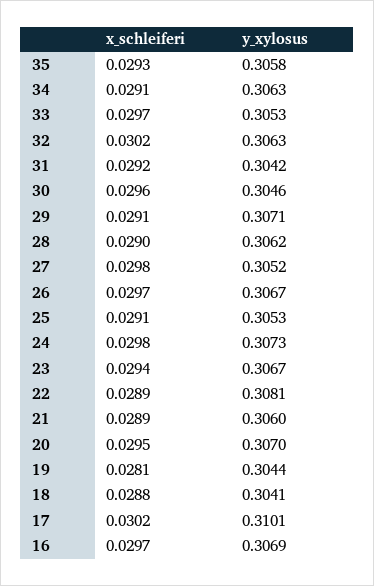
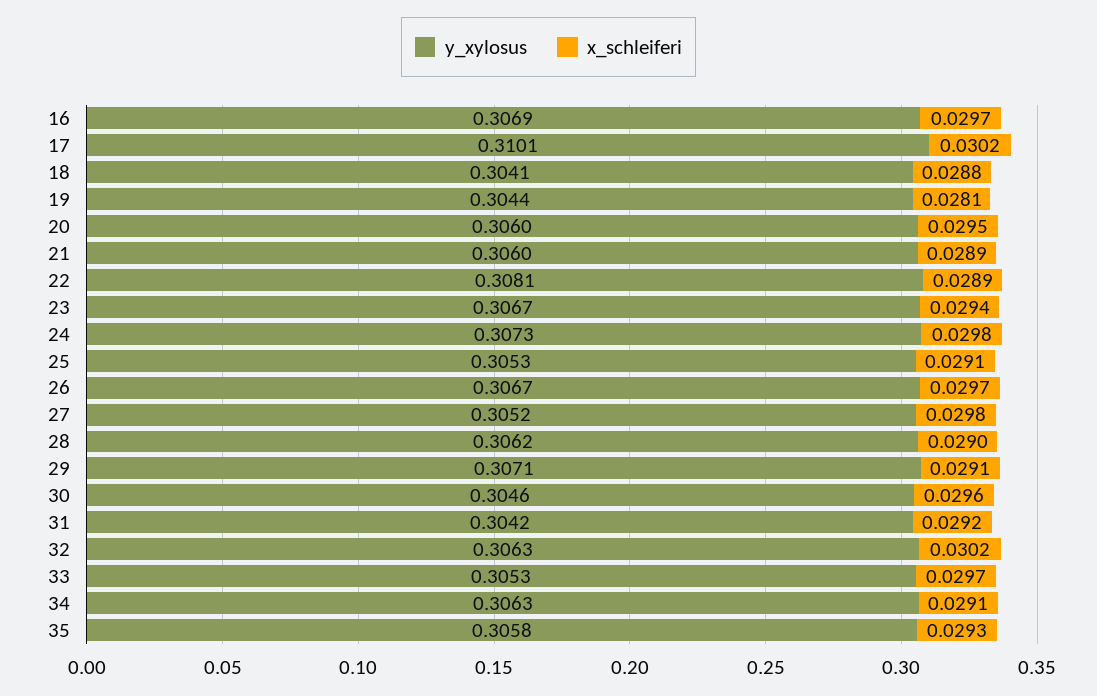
y_xylosus, 20: 0.307 -> 0.306

